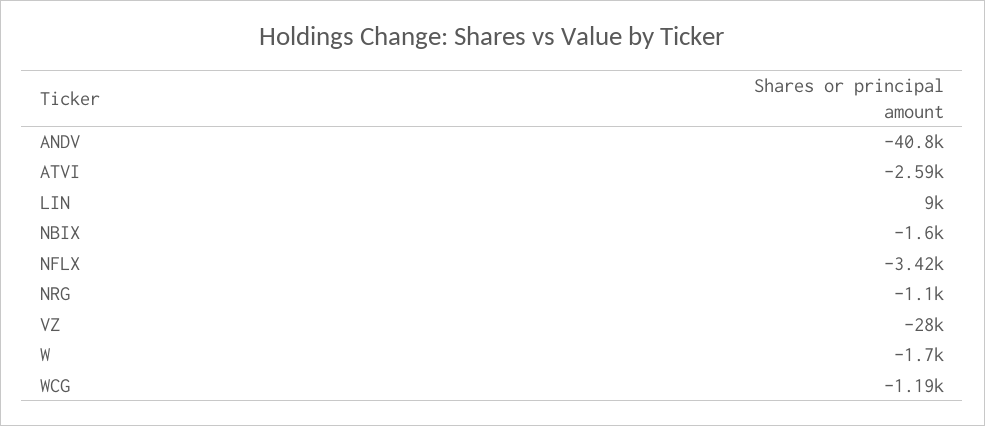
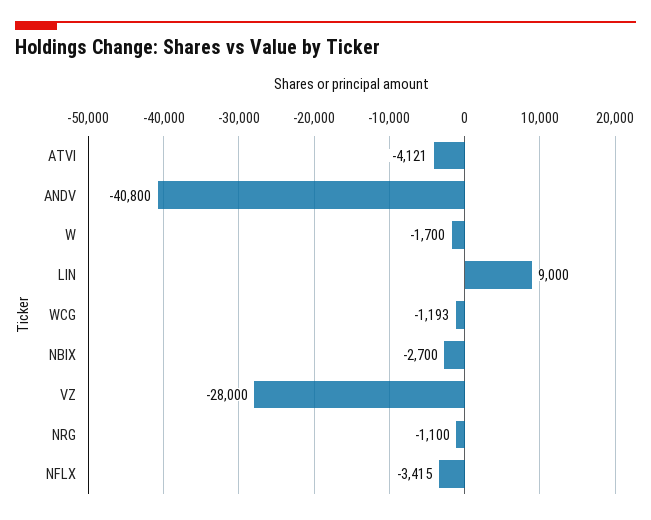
ATVI: -2590 -> -4121
NBIX: -1600 -> -2700

